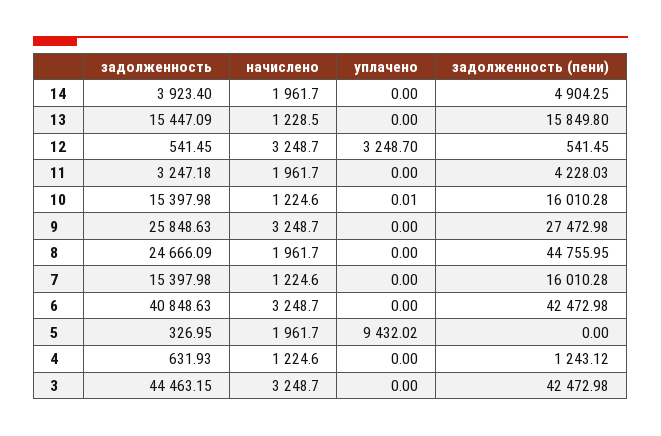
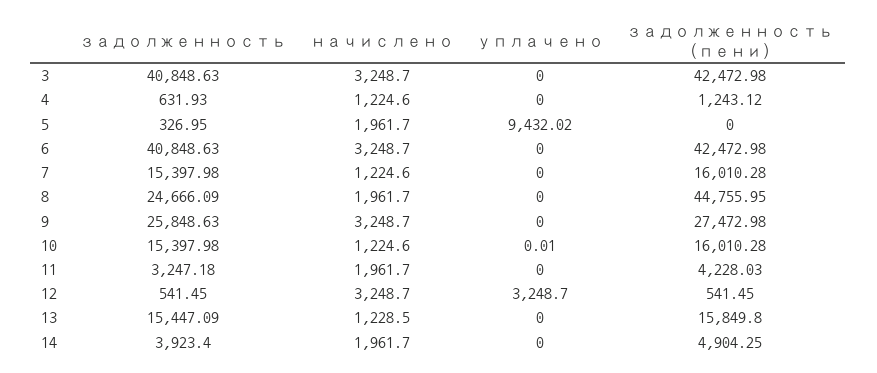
задолженность, 3: 44463.15 -> 40848.63

